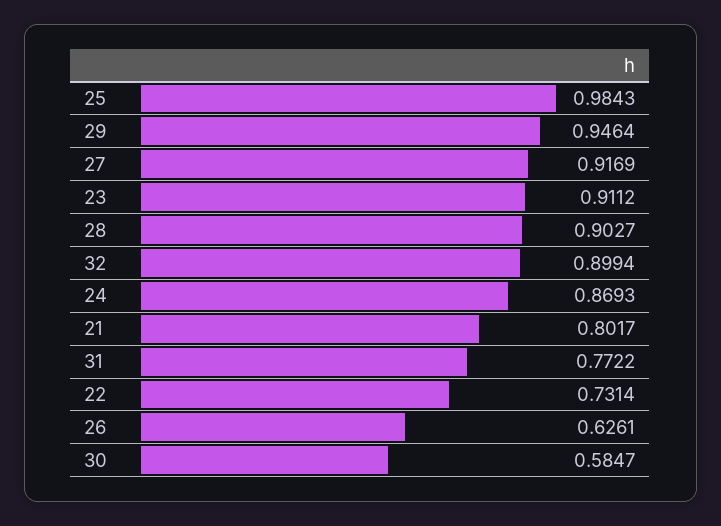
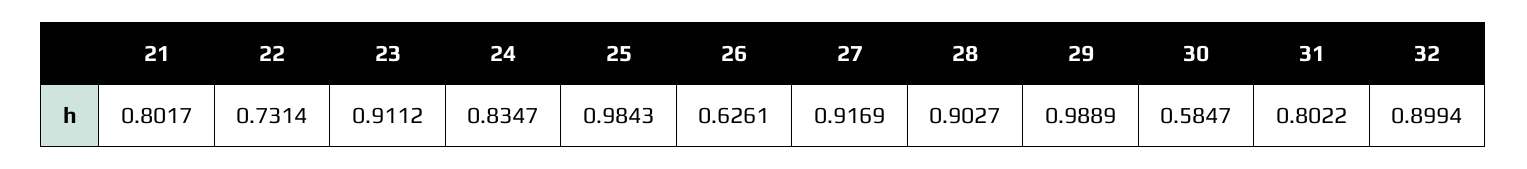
29: 0.9464 -> 0.9889
24: 0.8693 -> 0.8347
31: 0.7722 -> 0.8022

